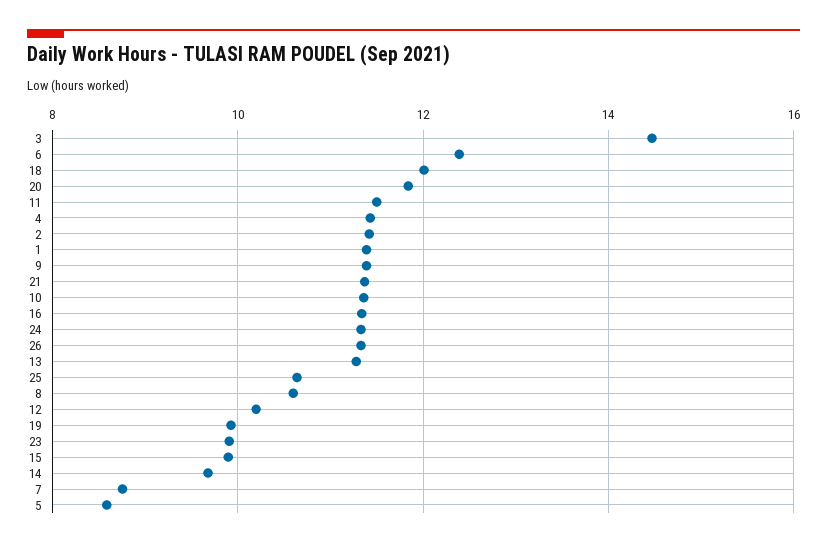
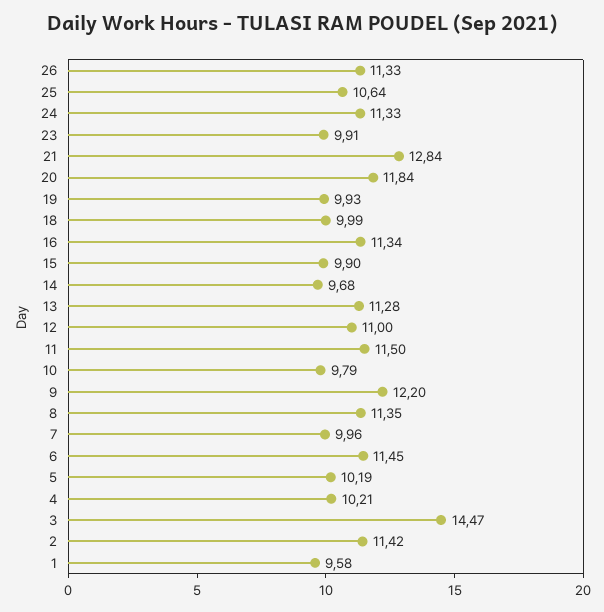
6: 12.4 -> 11.45
18: 12 -> 9.99
4: 11.4 -> 10.21
1: 11.4 -> 9.58
9: 11.4 -> 12.2
21: 11.4 -> 12.84
10: 11.4 -> 9.79
8: 10.6 -> 11.35
12: 10.2 -> 11
7: 8.8 -> 9.96
5: 8.6 -> 10.19

